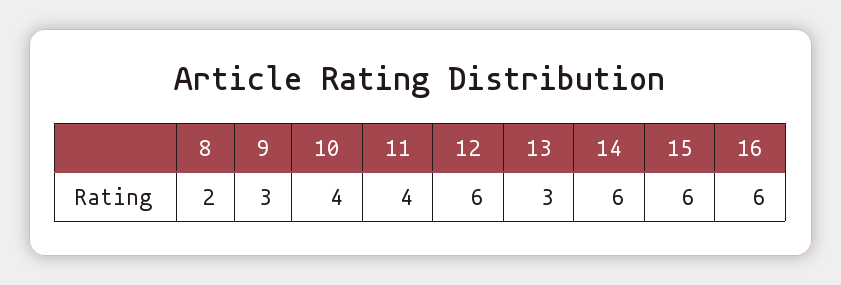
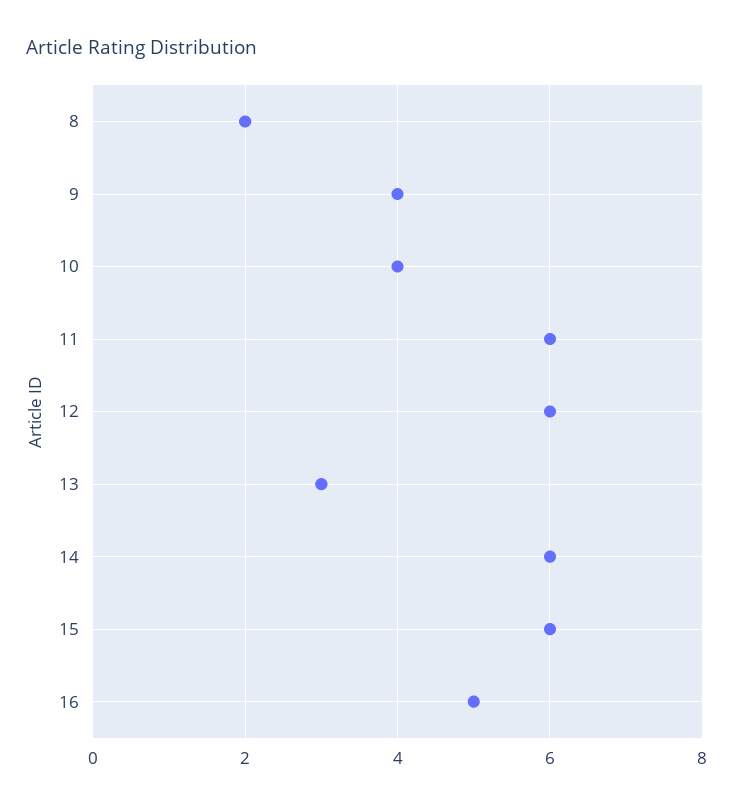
9: 3 -> 4
11: 4 -> 6
16: 6 -> 5

